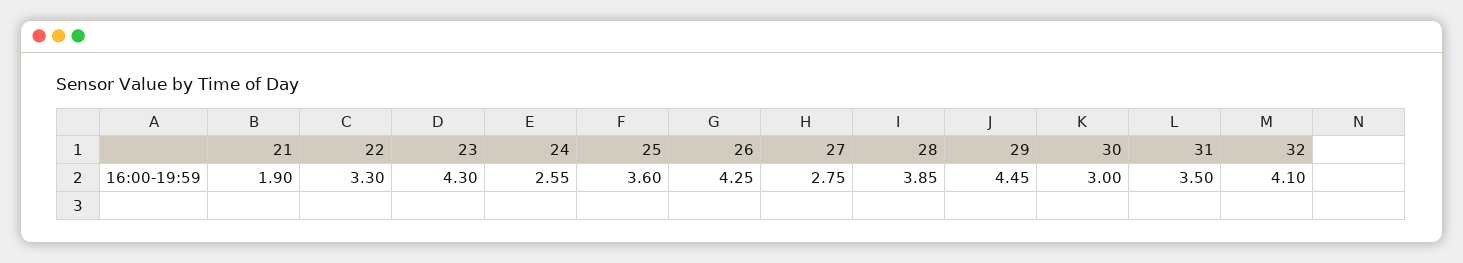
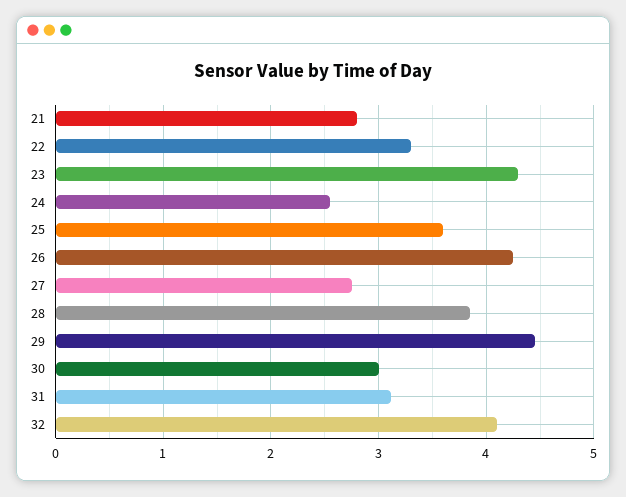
21: 1.9 -> 2.8
31: 3.5 -> 3.1

